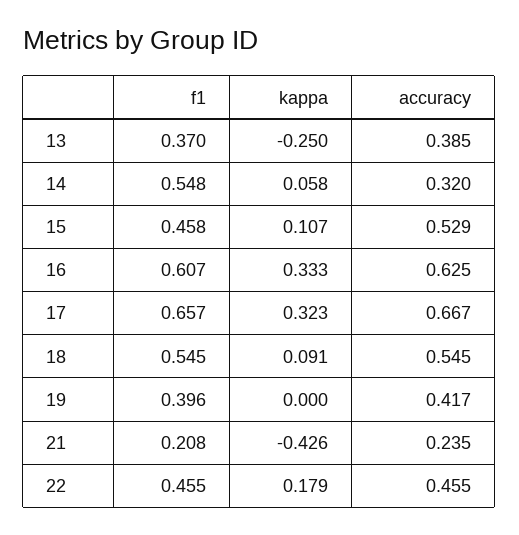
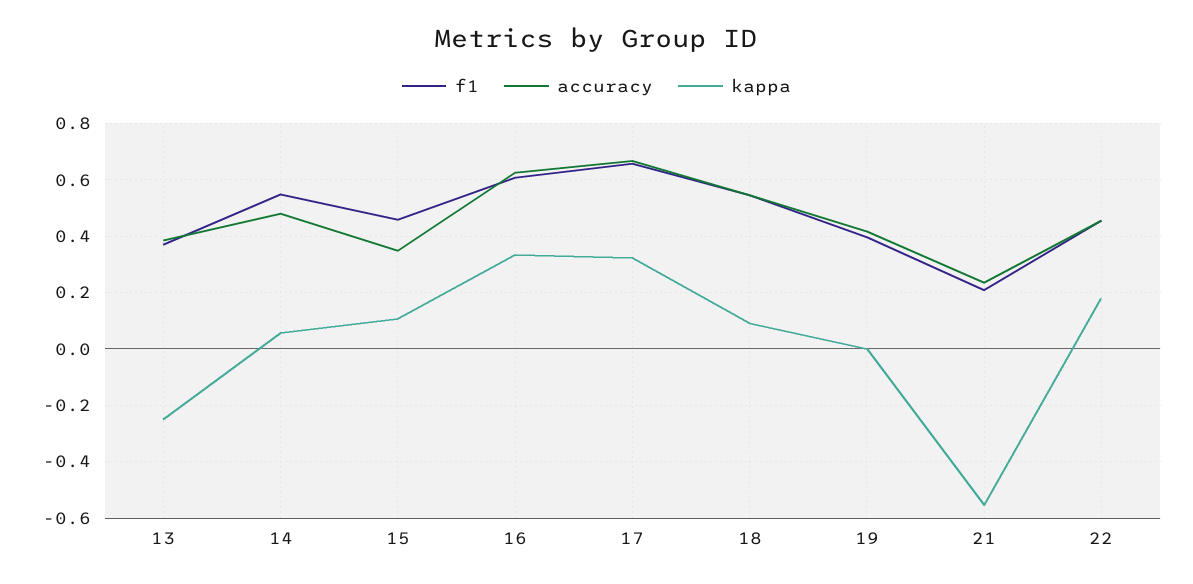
accuracy, 14: 0.32 -> 0.475
accuracy, 15: 0.529 -> 0.35
kappa, 21: -0.426 -> -0.55

